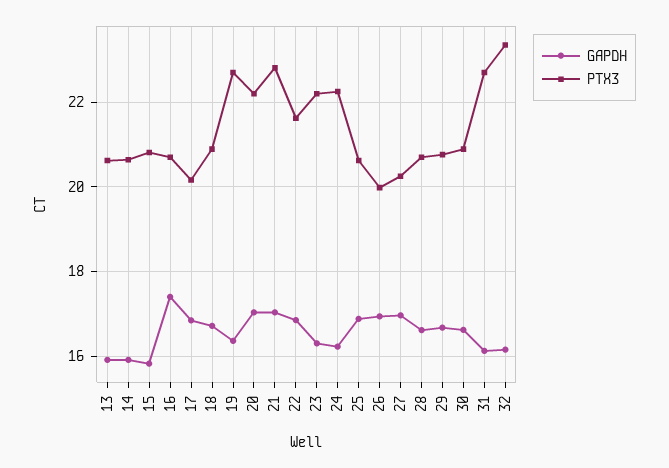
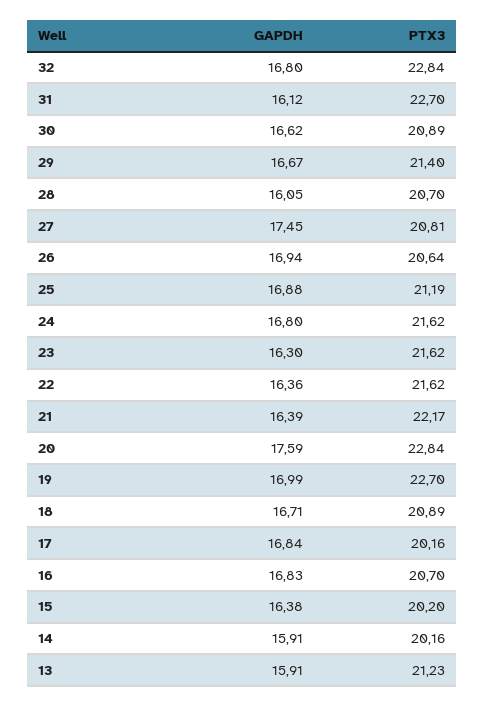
PTX3, 13: 20.6 -> 21.23
PTX3, 14: 20.6 -> 20.16
GAPDH, 15: 15.8 -> 16.38
PTX3, 15: 20.8 -> 20.2
GAPDH, 16: 17.4 -> 16.83
GAPDH, 19: 16.4 -> 16.99
GAPDH, 20: 17 -> 17.59
PTX3, 20: 22.2 -> 22.84
GAPDH, 21: 17 -> 16.39
PTX3, 21: 22.8 -> 22.17
GAPDH, 22: 16.8 -> 16.36
PTX3, 23: 22.2 -> 21.62
GAPDH, 24: 16.2 -> 16.8
PTX3, 24: 22.2 -> 21.62
PTX3, 25: 20.6 -> 21.19
PTX3, 26: 20 -> 20.64
GAPDH, 27: 17 -> 17.45
PTX3, 27: 20.2 -> 20.81
GAPDH, 28: 16.6 -> 16.05
PTX3, 29: 20.8 -> 21.4
GAPDH, 32: 16.2 -> 16.8
PTX3, 32: 23.4 -> 22.84

